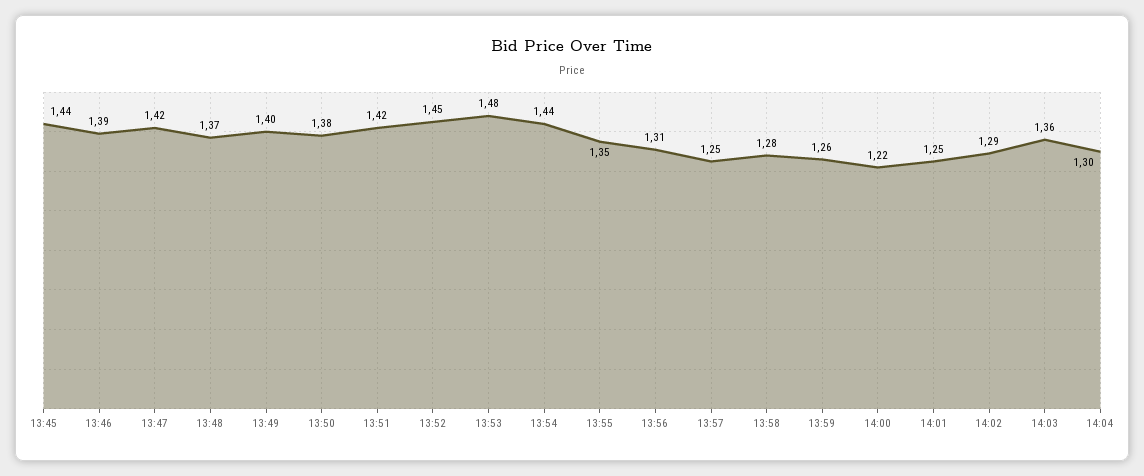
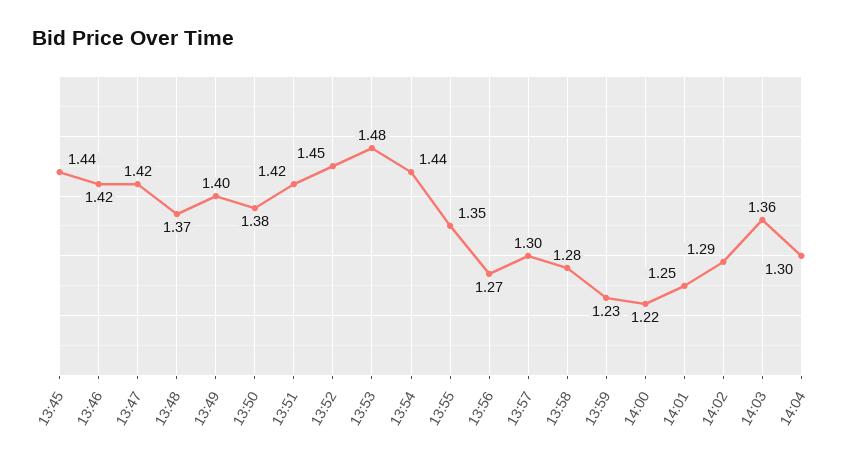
13:46: 1.39 -> 1.42
13:56: 1.31 -> 1.27
13:57: 1.25 -> 1.3
13:59: 1.26 -> 1.23

